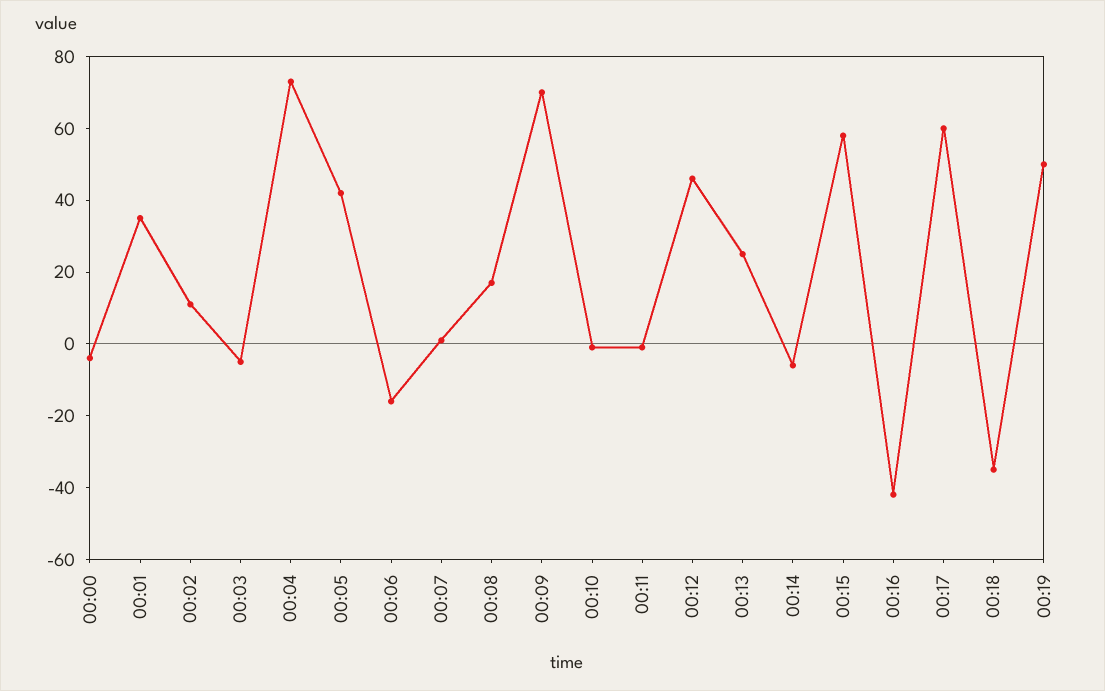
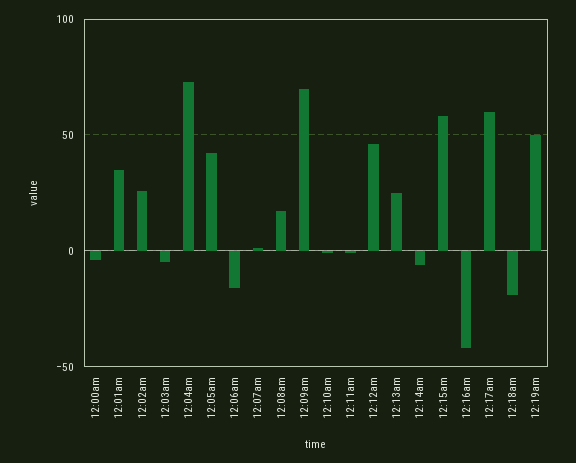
00:02: 10 -> 25
00:18: -35 -> -20

